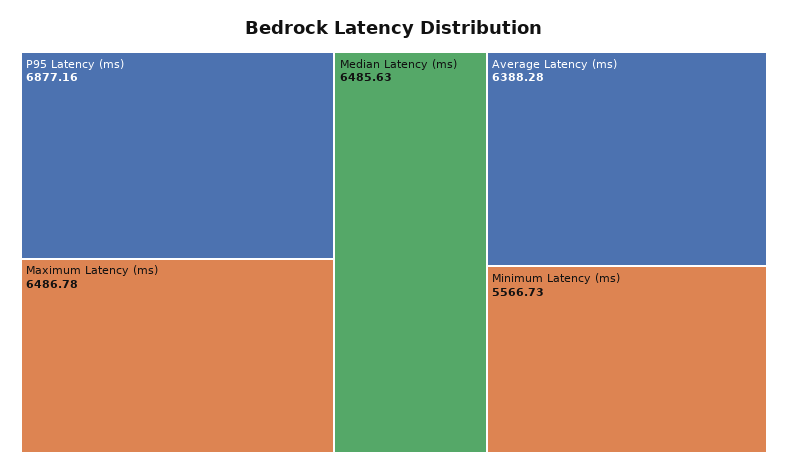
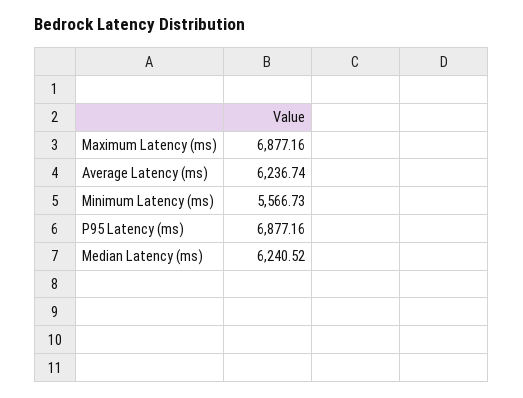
Maximum Latency (ms): 6486.78 -> 6877.16
Median Latency (ms): 6485.63 -> 6240.52
Average Latency (ms): 6388.28 -> 6236.74

